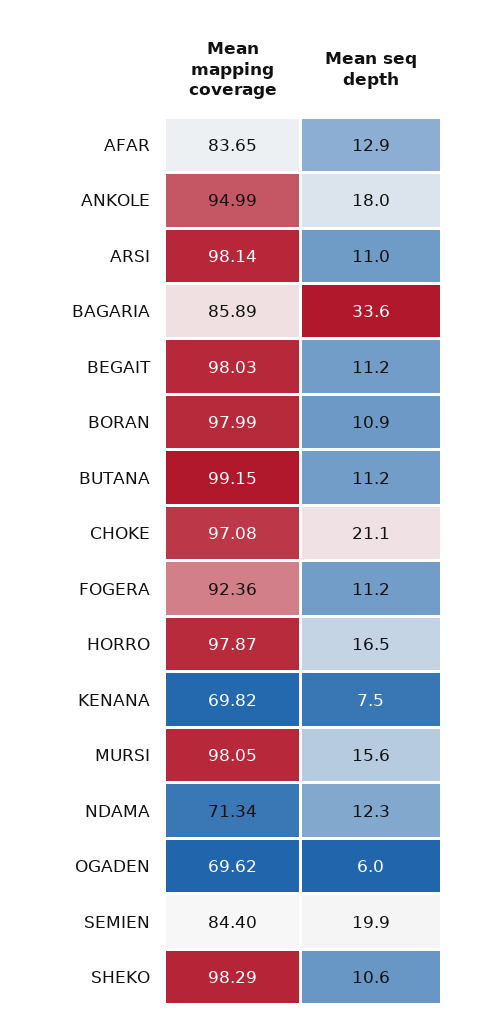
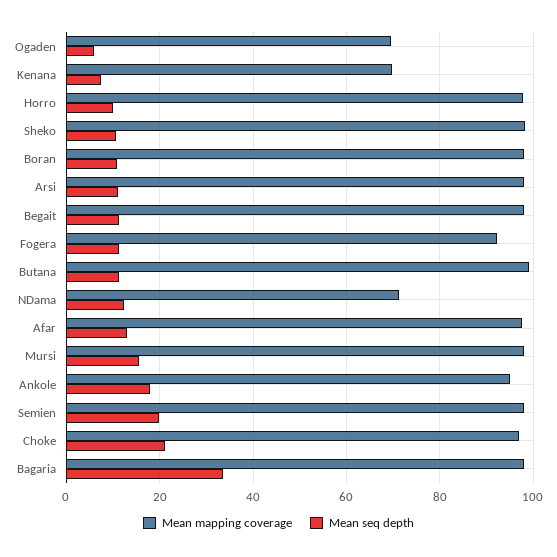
Mean mapping coverage, AFAR: 83.65 -> 98
Mean mapping coverage, BAGARIA: 85.89 -> 98
Mean seq depth, HORRO: 16.5 -> 10
Mean mapping coverage, SEMIEN: 84.4 -> 98

